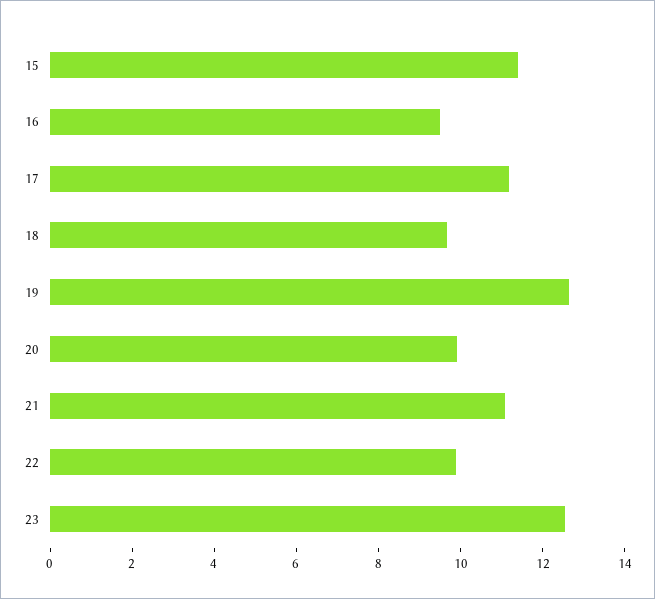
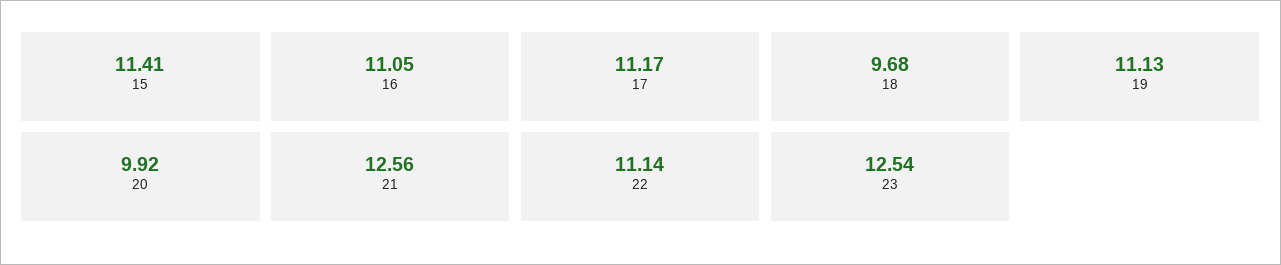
16: 9.5 -> 11.05
19: 12.5 -> 11.13
21: 11 -> 12.56
22: 10 -> 11.14

